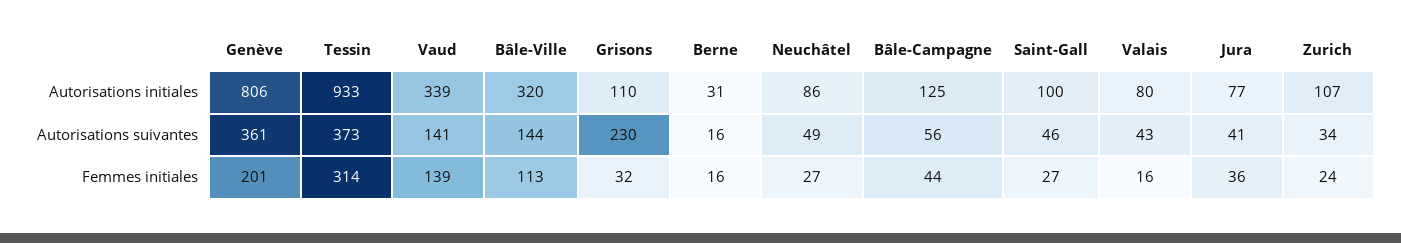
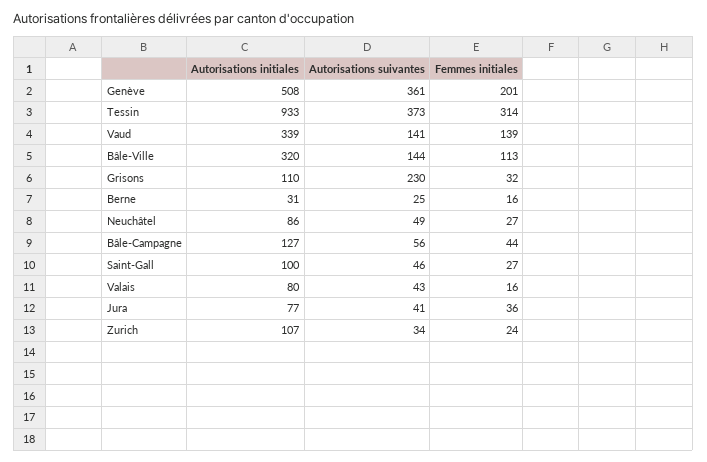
Genève, Autorisations initiales: 806 -> 508
Bâle-Campagne, Autorisations initiales: 125 -> 127
Berne, Autorisations suivantes: 16 -> 25

